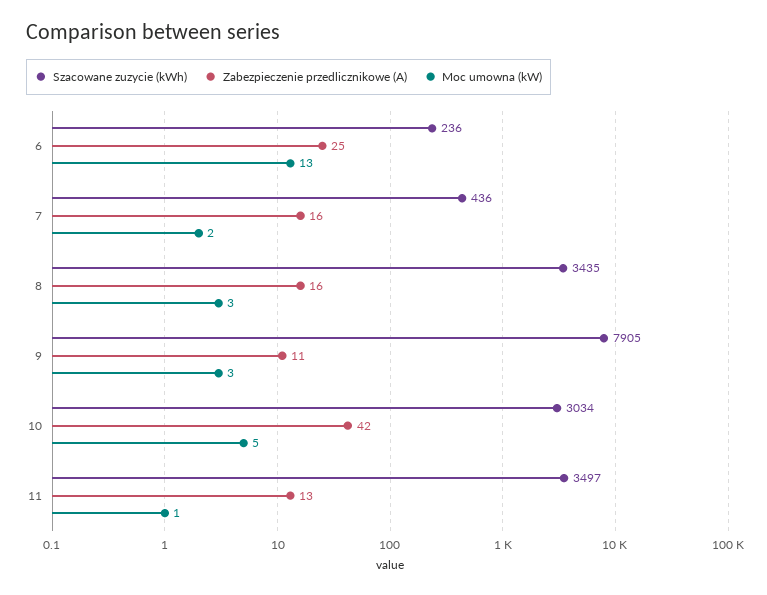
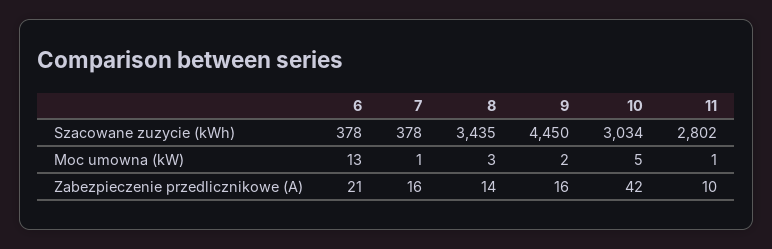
Szacowane zuzycie (kWh), 6: 236 -> 378
Zabezpieczenie przedlicznikowe (A), 6: 25 -> 21
Szacowane zuzycie (kWh), 7: 436 -> 378
Moc umowna (kW), 7: 2 -> 1
Zabezpieczenie przedlicznikowe (A), 8: 16 -> 14
Szacowane zuzycie (kWh), 9: 7905 -> 4450
Zabezpieczenie przedlicznikowe (A), 9: 11 -> 16
Moc umowna (kW), 9: 3 -> 2
Szacowane zuzycie (kWh), 11: 3497 -> 2802
Zabezpieczenie przedlicznikowe (A), 11: 13 -> 10

